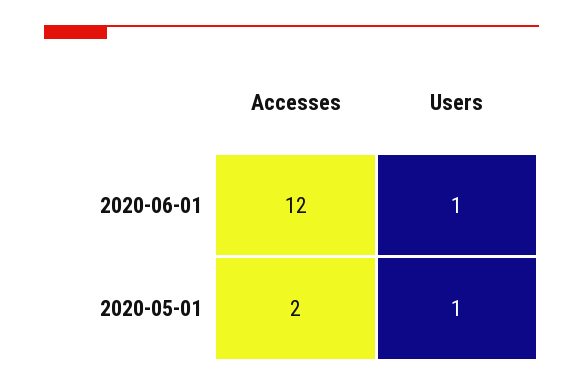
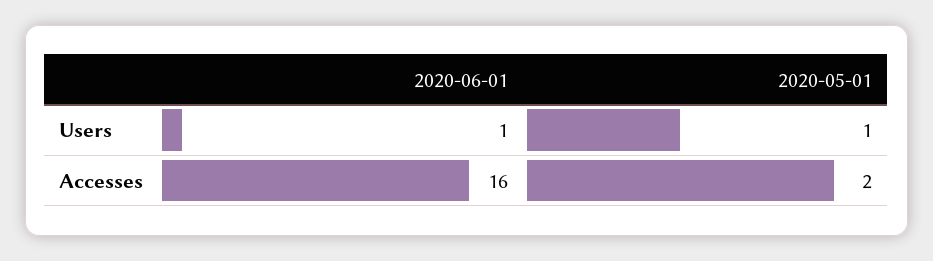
Accesses, 2020-06-01: 12 -> 16

